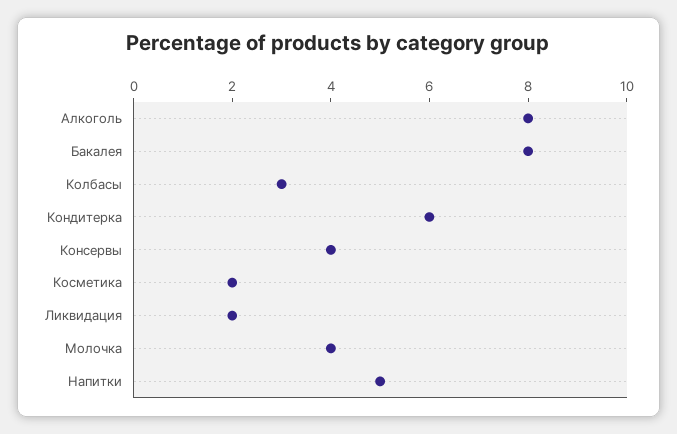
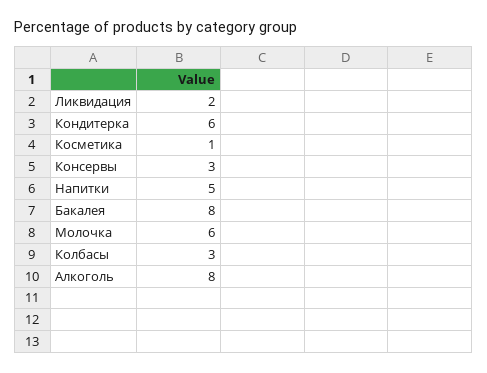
Консервы: 4 -> 3
Косметика: 2 -> 1
Молочка: 4 -> 6

